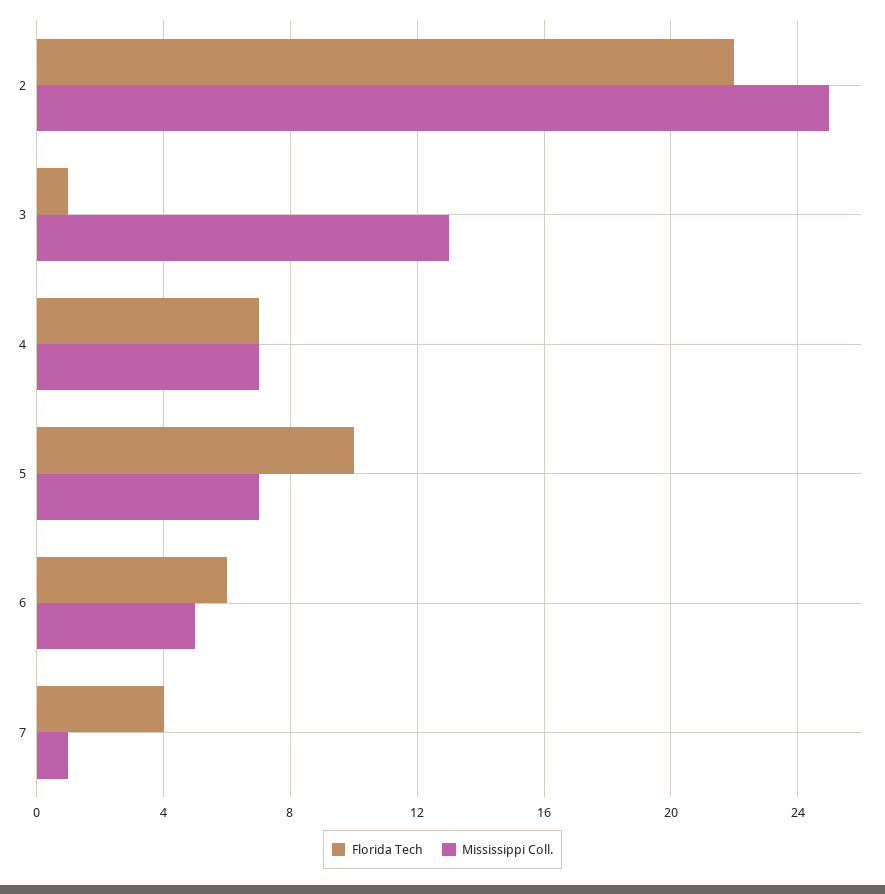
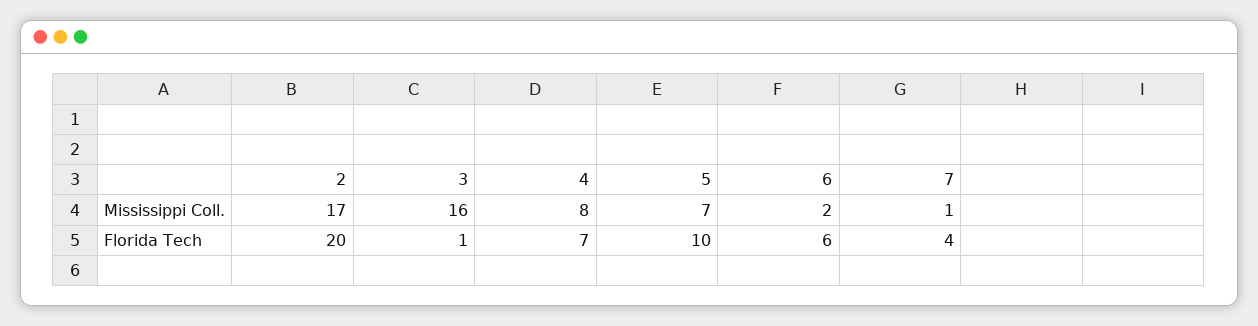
Florida Tech, 2: 22 -> 20
Mississippi Coll., 2: 25 -> 17
Mississippi Coll., 3: 13 -> 16
Mississippi Coll., 4: 7 -> 8
Mississippi Coll., 6: 5 -> 2

